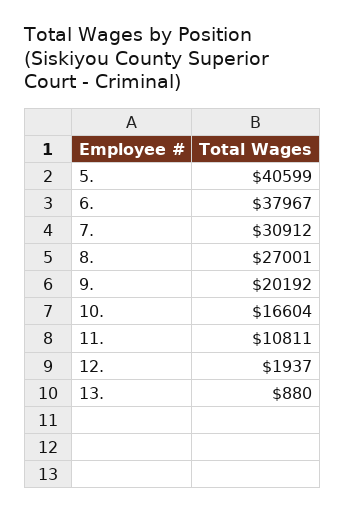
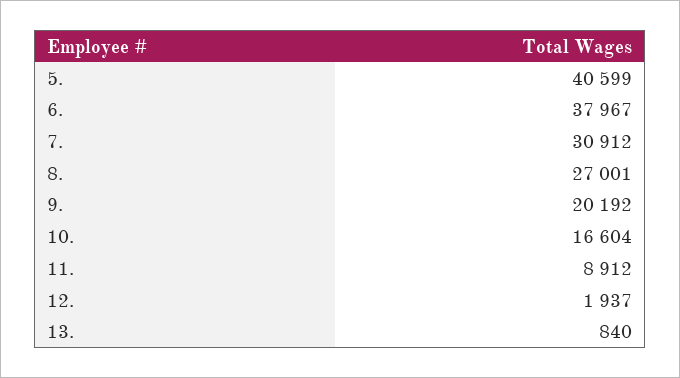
11.: 10811 -> 8912
13.: 880 -> 840

